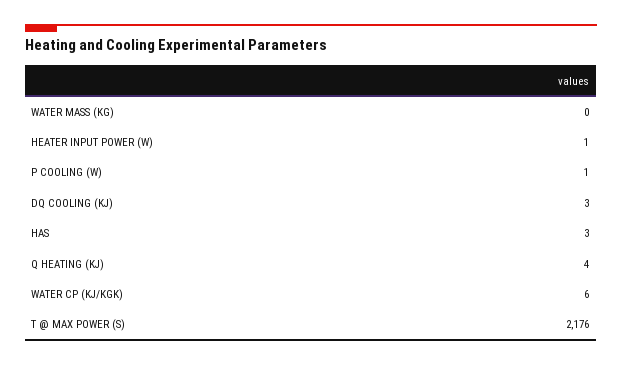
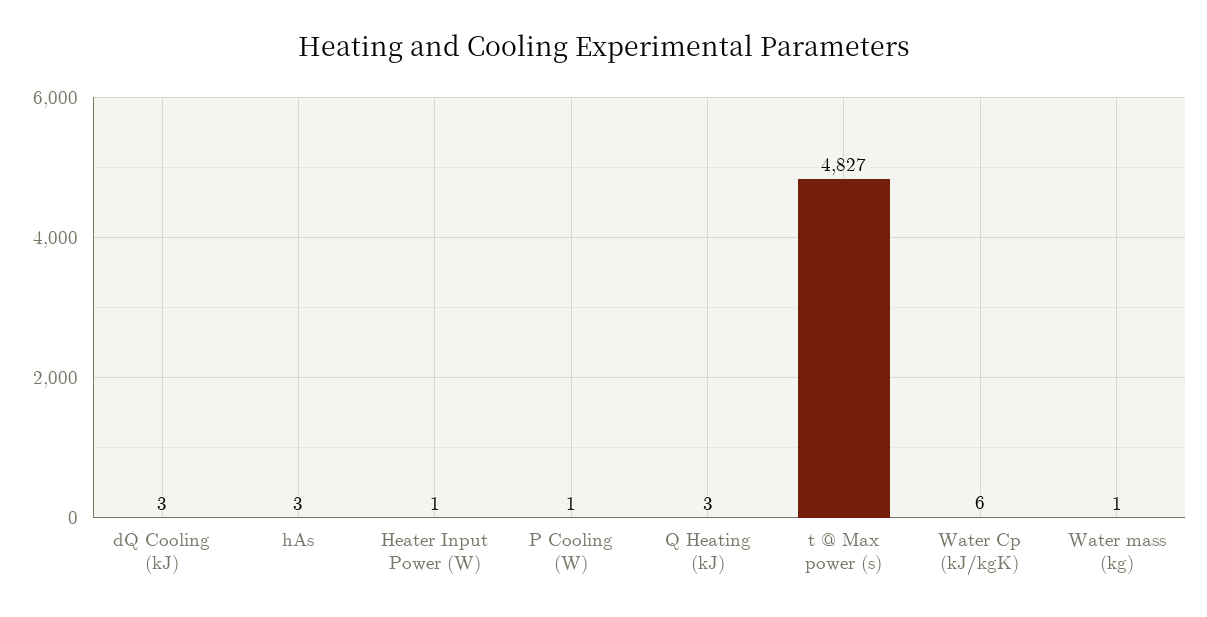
WATER MASS (KG): 0 -> 1
Q HEATING (KJ): 4 -> 3
T @ MAX POWER (S): 2176 -> 4827

